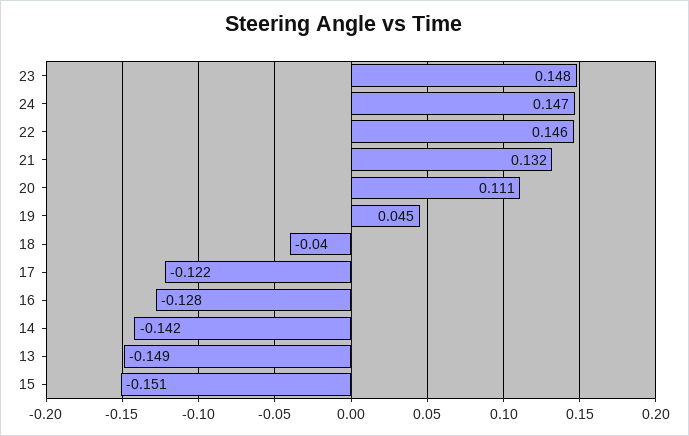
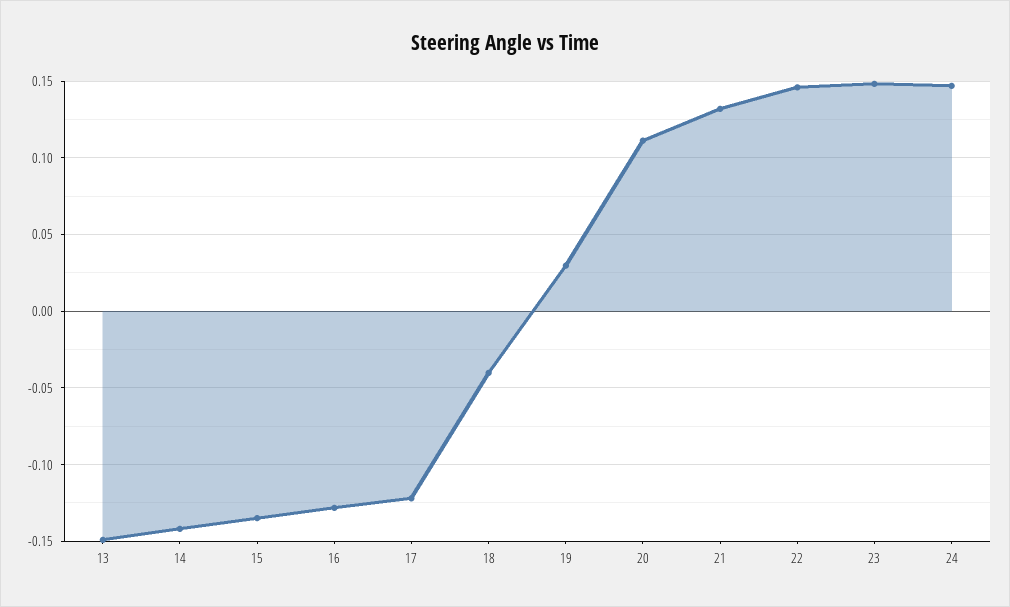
19: 0.045 -> 0.03
15: -0.151 -> -0.135

